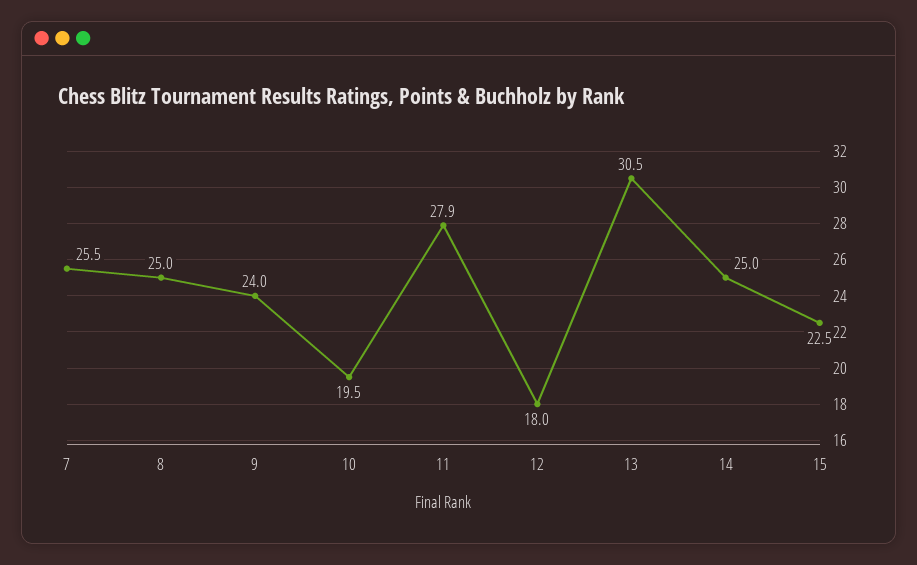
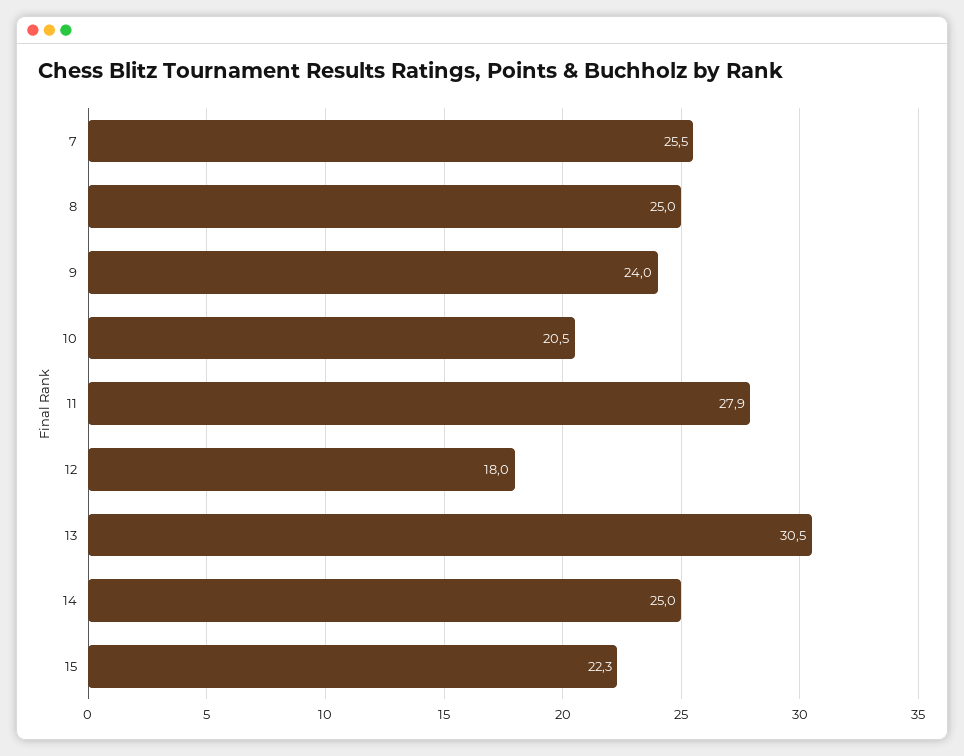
10: 19.5 -> 20.5
15: 22.5 -> 22.3

